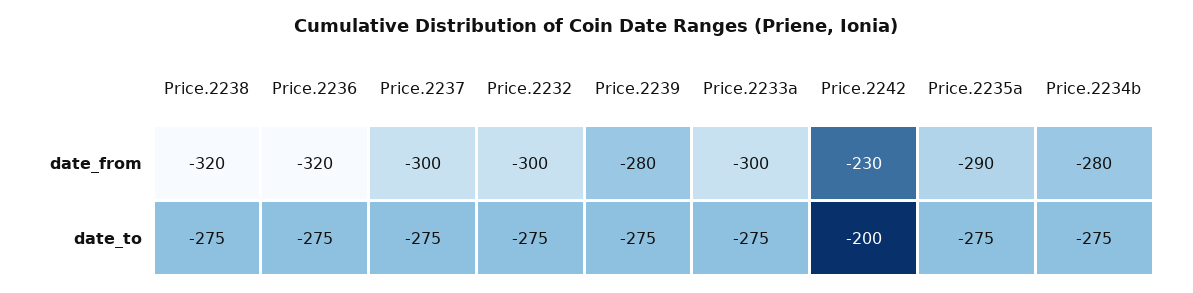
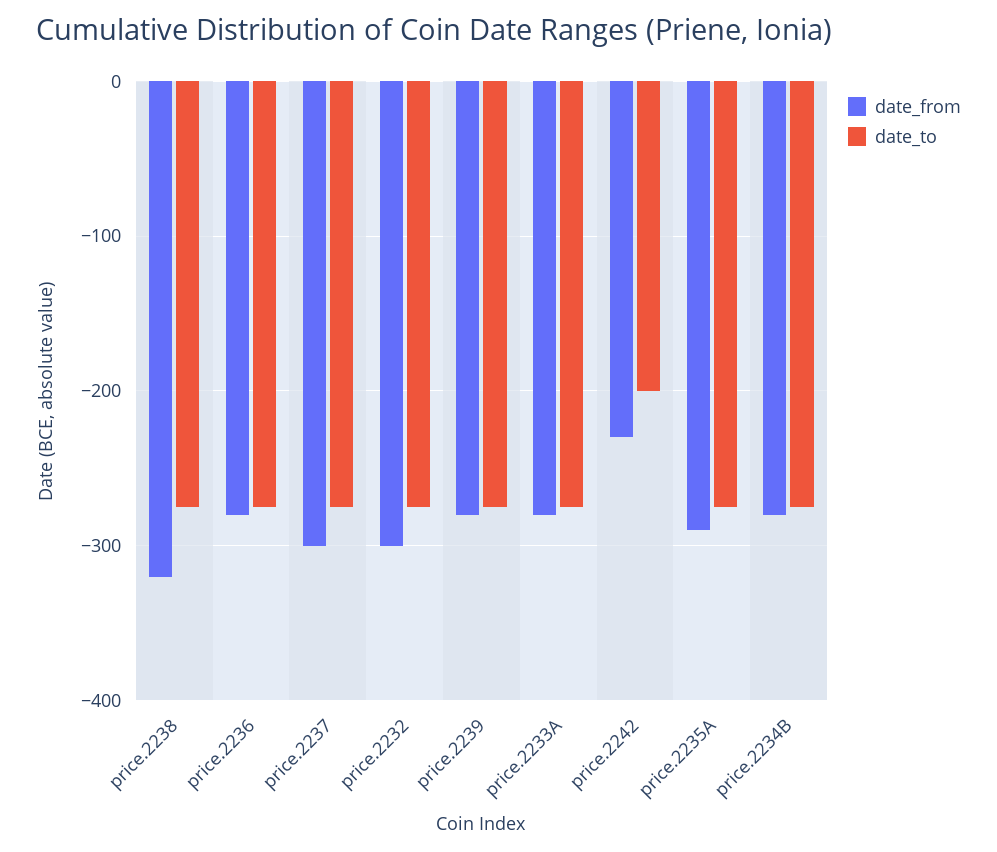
date_from, Price.2236: -320 -> -280
date_from, Price.2233a: -300 -> -280

